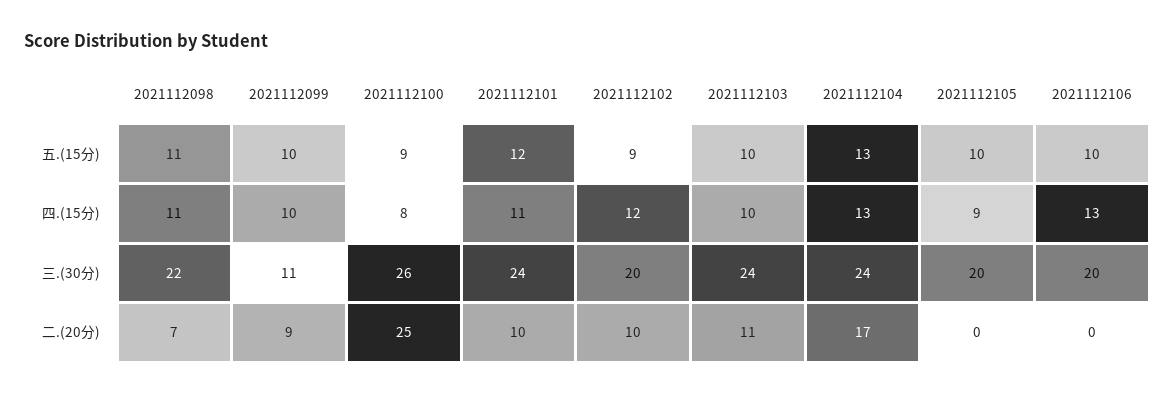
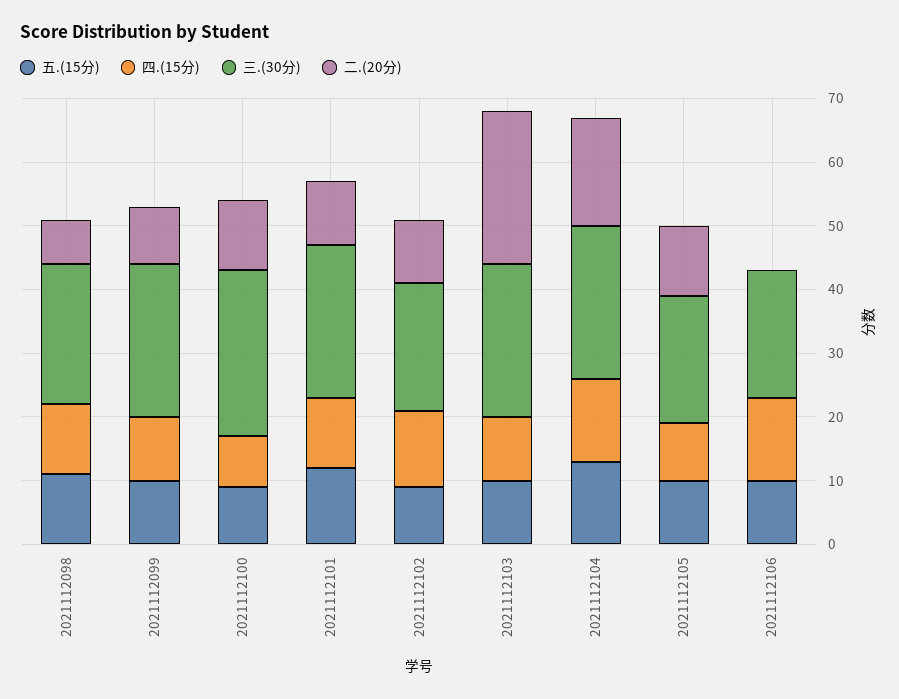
三.(30分), 2021112099: 11 -> 25
二.(20分), 2021112100: 25 -> 10
二.(20分), 2021112103: 11 -> 25
二.(20分), 2021112105: 0 -> 10

